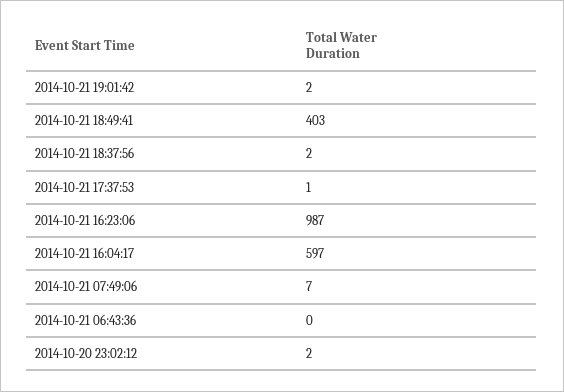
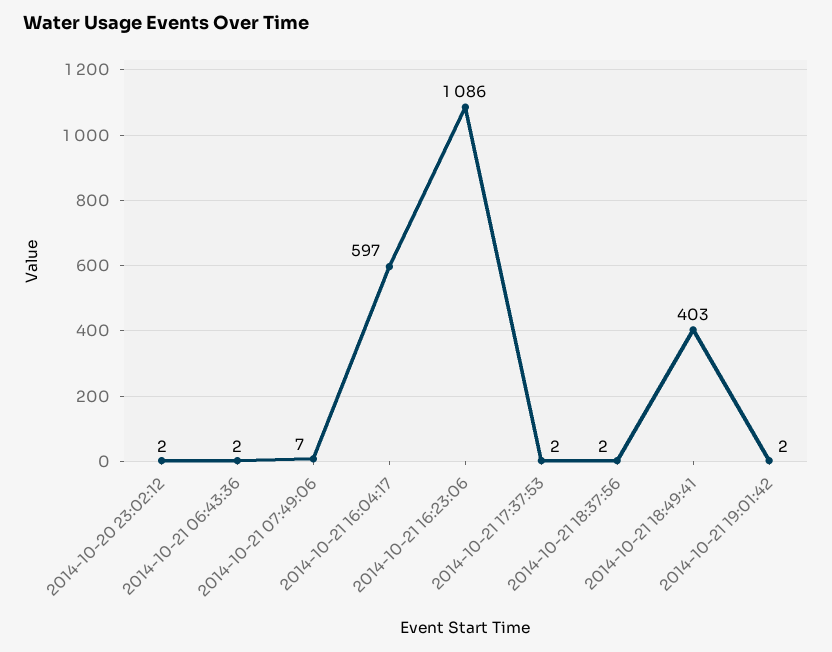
2014-10-21 17:37:53: 1 -> 2
2014-10-21 16:23:06: 987 -> 1086
2014-10-21 06:43:36: 0 -> 2

